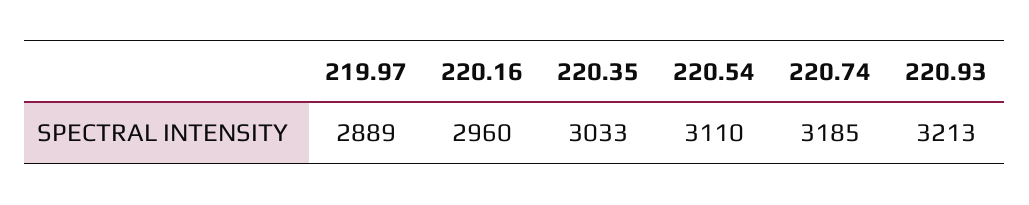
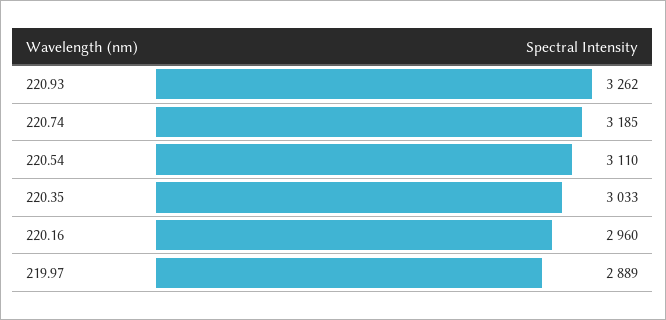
220.93: 3213 -> 3262

